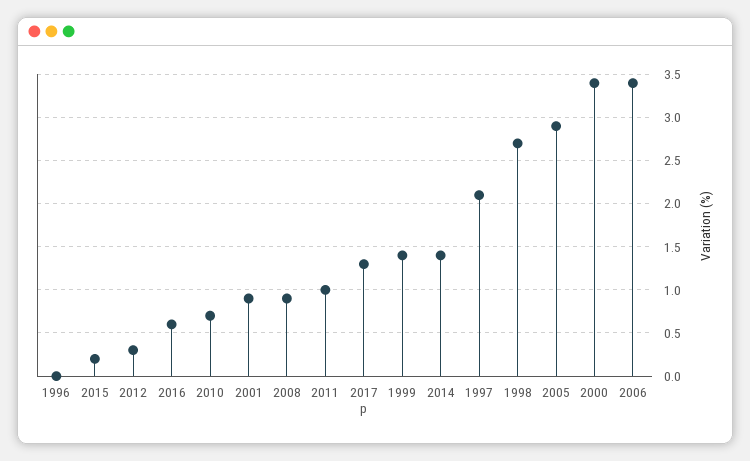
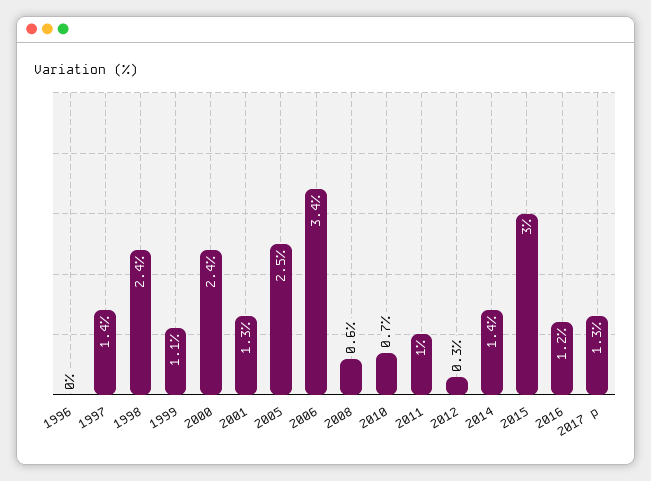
2015: 0.2 -> 3
2016: 0.6 -> 1.2
2001: 0.9 -> 1.3
2008: 0.9 -> 0.6
1999: 1.4 -> 1.1
1997: 2.1 -> 1.4
1998: 2.7 -> 2.4
2005: 2.9 -> 2.5
2000: 3.4 -> 2.4

